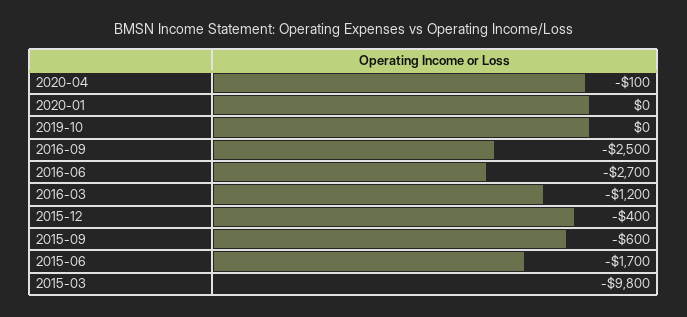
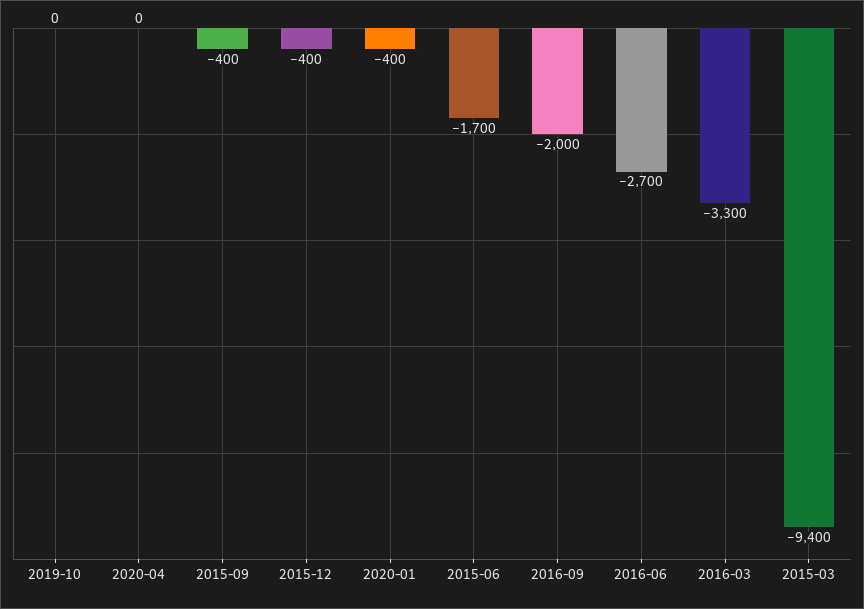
2020-04: -100 -> 0
2020-01: 0 -> -400
2016-09: -2500 -> -2000
2016-03: -1200 -> -3300
2015-09: -600 -> -400
2015-03: -9800 -> -9400

